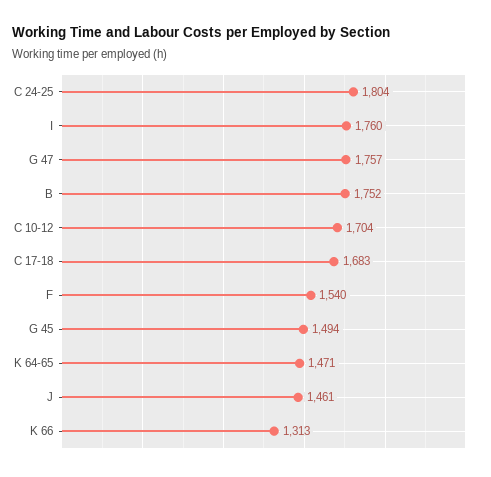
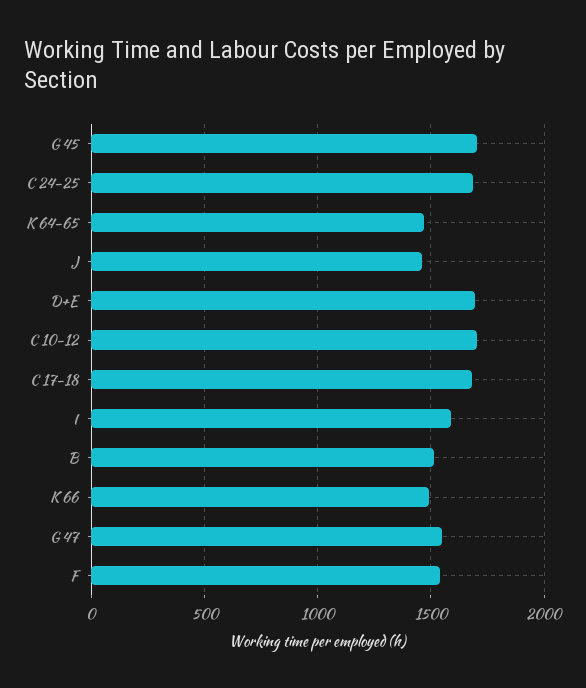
C 24-25: 1804 -> 1700
I: 1760 -> 1600
G 47: 1757 -> 1550
B: 1752 -> 1500
G 45: 1494 -> 1700
K 66: 1313 -> 1500
D+E: none -> 1700

